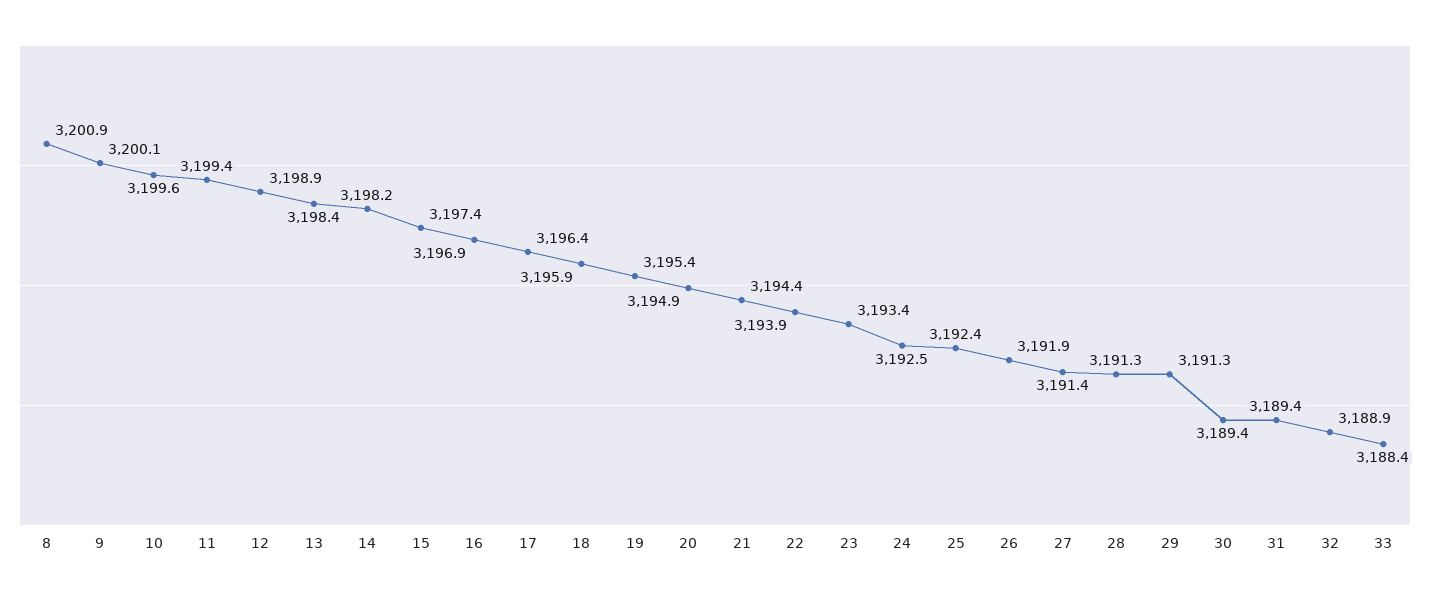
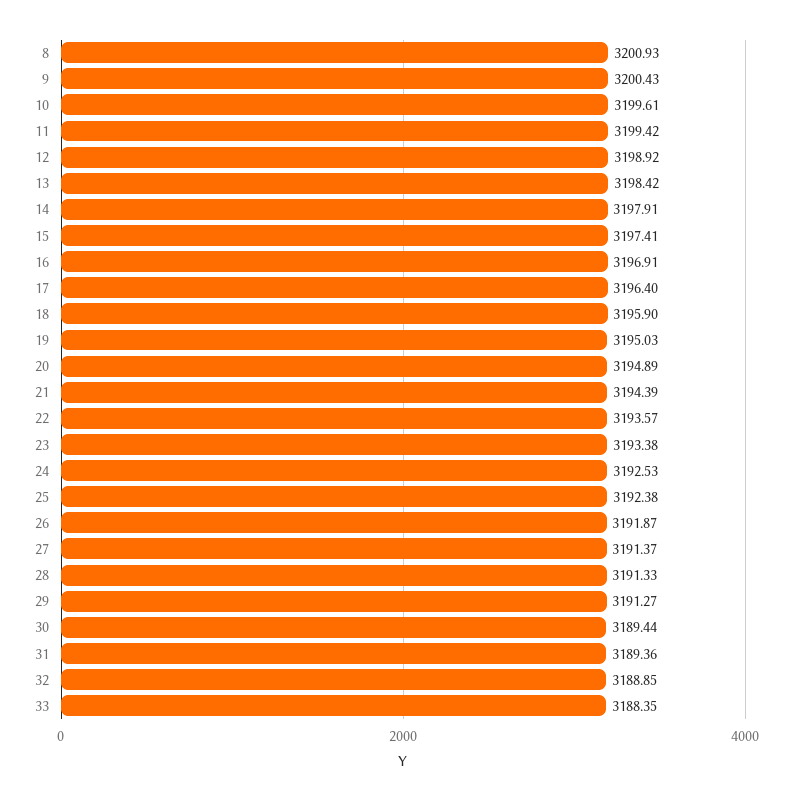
9: 3200.1 -> 3200.43
14: 3198.2 -> 3197.91
19: 3195.4 -> 3195.03
22: 3193.9 -> 3193.57

